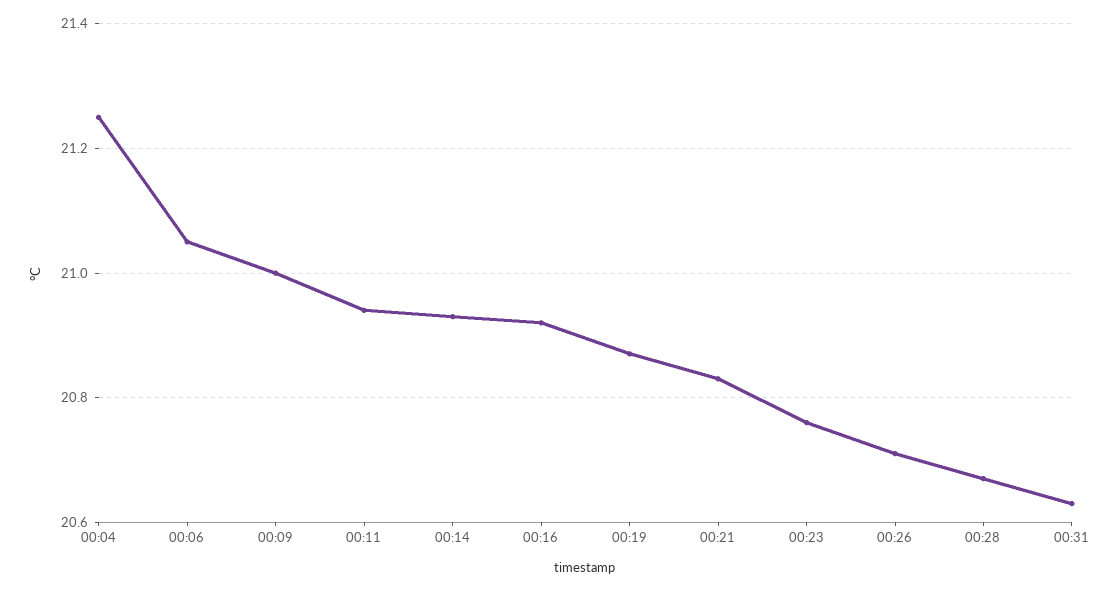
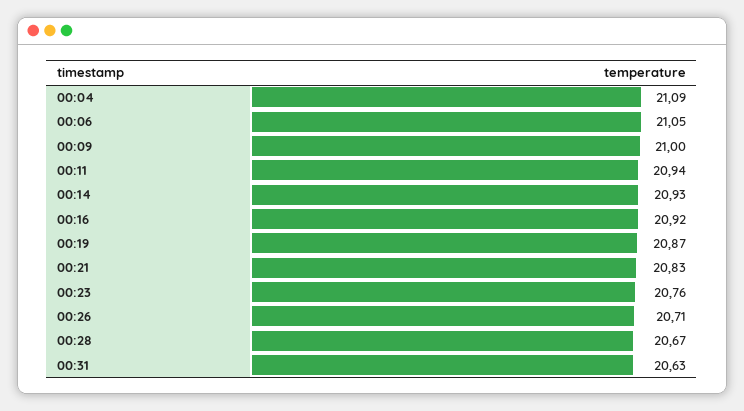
00:04: 21.25 -> 21.09

